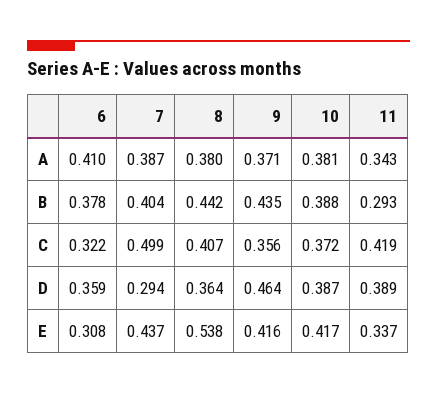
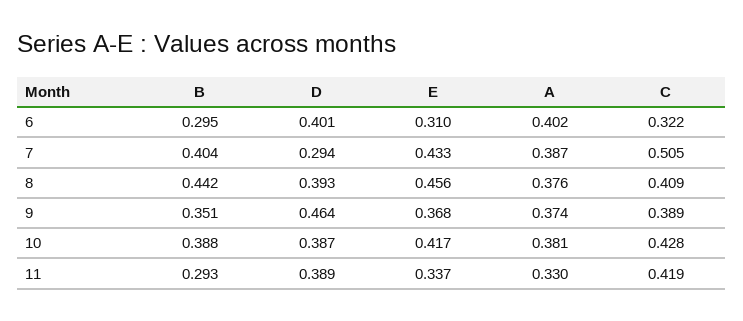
6, A: 0.41 -> 0.402
8, A: 0.38 -> 0.376
9, A: 0.371 -> 0.374
11, A: 0.343 -> 0.33
6, B: 0.378 -> 0.295
9, B: 0.435 -> 0.351
7, C: 0.499 -> 0.505
8, C: 0.407 -> 0.409
9, C: 0.356 -> 0.389
10, C: 0.372 -> 0.428
6, D: 0.359 -> 0.401
8, D: 0.364 -> 0.393
6, E: 0.308 -> 0.31
7, E: 0.437 -> 0.433
8, E: 0.538 -> 0.456
9, E: 0.416 -> 0.368

